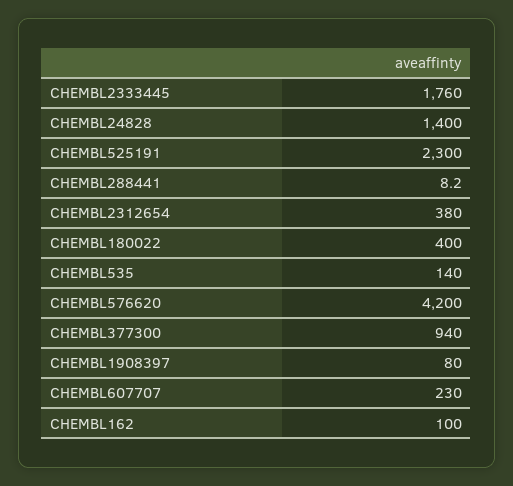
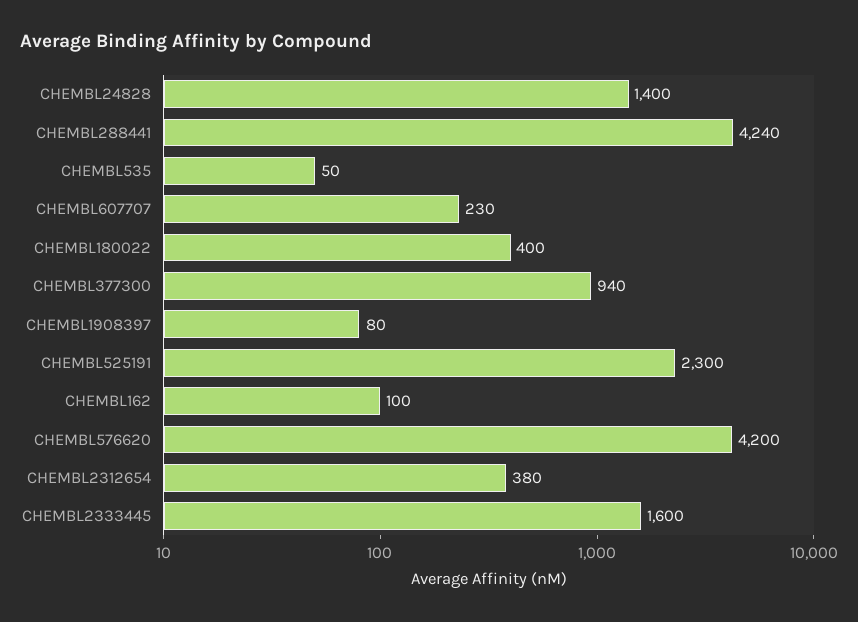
CHEMBL2333445: 1760 -> 1600
CHEMBL288441: 8.2 -> 4240
CHEMBL535: 140 -> 50

